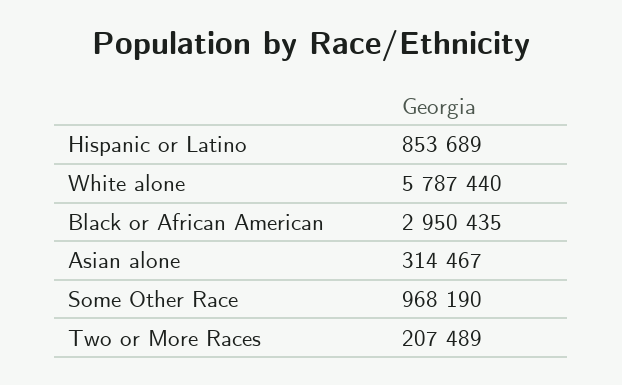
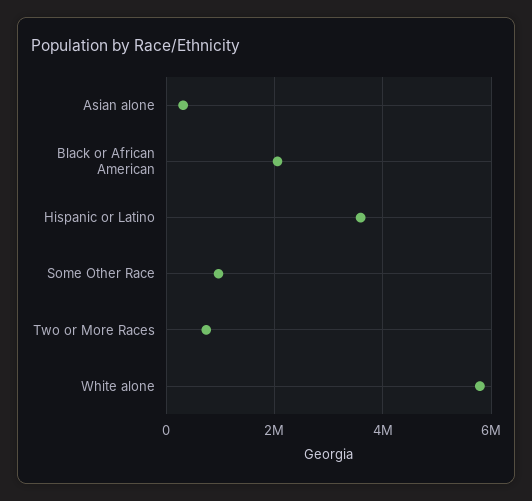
Hispanic or Latino: 853689 -> 3600000
Black or African American: 2950435 -> 2000000
Two or More Races: 207489 -> 800000

